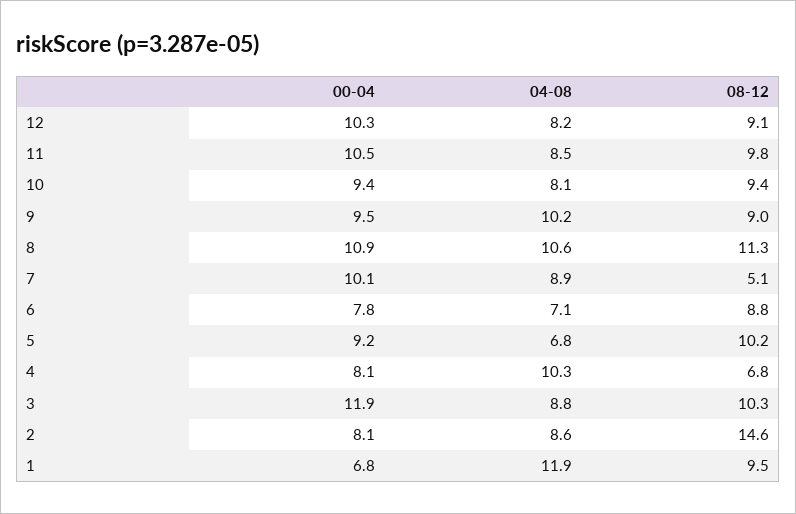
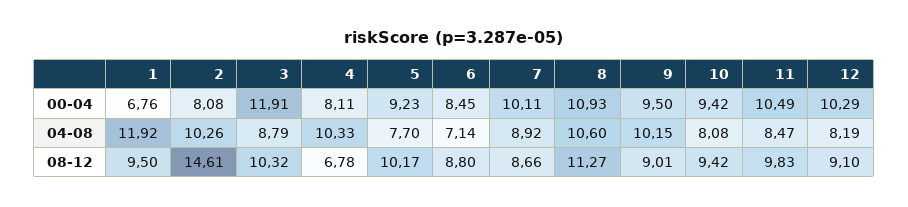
08-12, 7: 5.1 -> 8.66
00-04, 6: 7.8 -> 8.45
04-08, 5: 6.8 -> 7.7
04-08, 2: 8.6 -> 10.26

